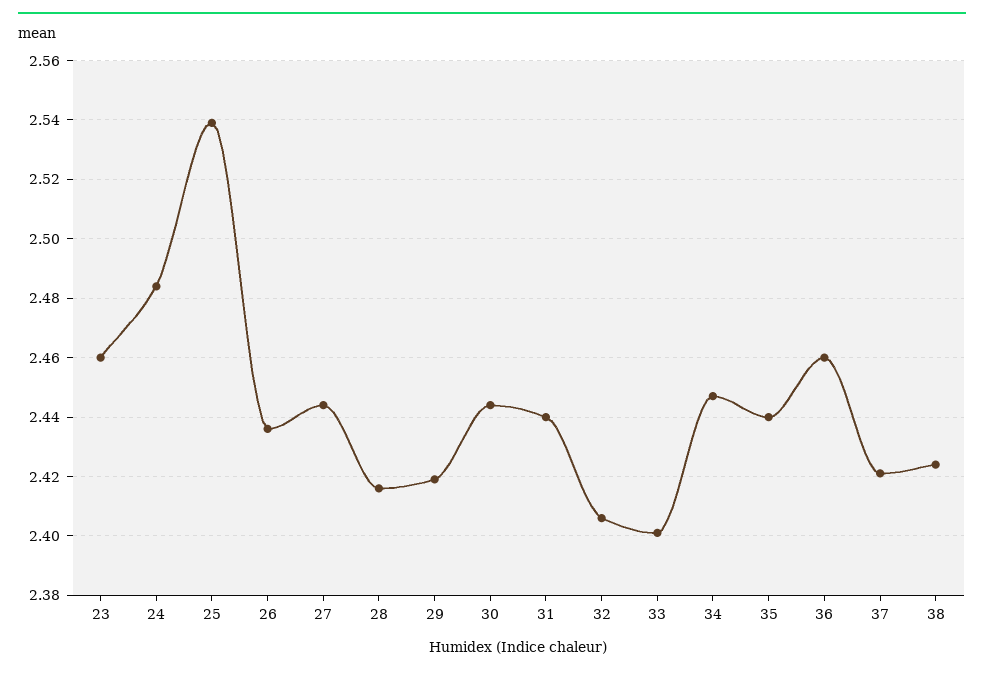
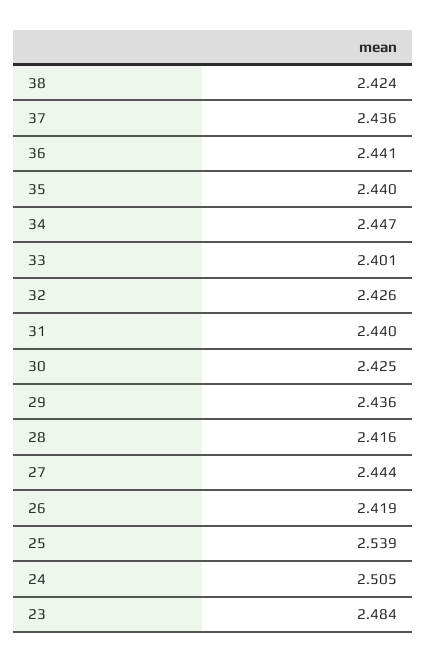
23: 2.46 -> 2.484
24: 2.485 -> 2.505
26: 2.435 -> 2.419
29: 2.42 -> 2.436
30: 2.445 -> 2.425
32: 2.405 -> 2.426
36: 2.46 -> 2.441
37: 2.42 -> 2.436

